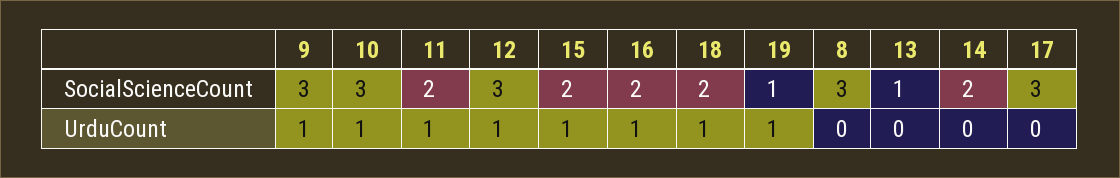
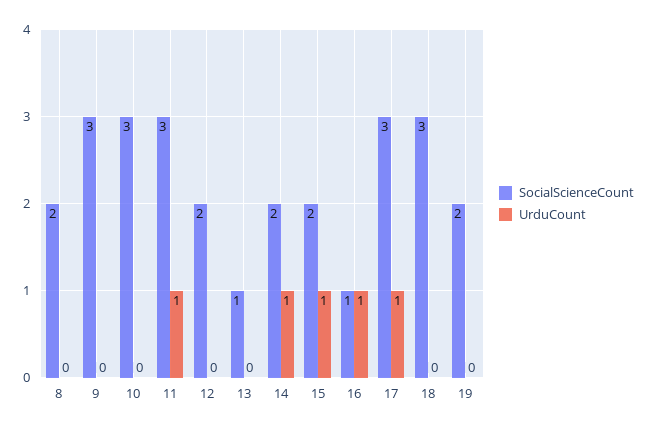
SocialScienceCount, 11: 2 -> 3
SocialScienceCount, 12: 3 -> 2
SocialScienceCount, 16: 2 -> 1
SocialScienceCount, 18: 2 -> 3
SocialScienceCount, 19: 1 -> 2
SocialScienceCount, 8: 3 -> 2
UrduCount, 9: 1 -> 0
UrduCount, 10: 1 -> 0
UrduCount, 12: 1 -> 0
UrduCount, 18: 1 -> 0
UrduCount, 19: 1 -> 0
UrduCount, 14: 0 -> 1
UrduCount, 17: 0 -> 1

